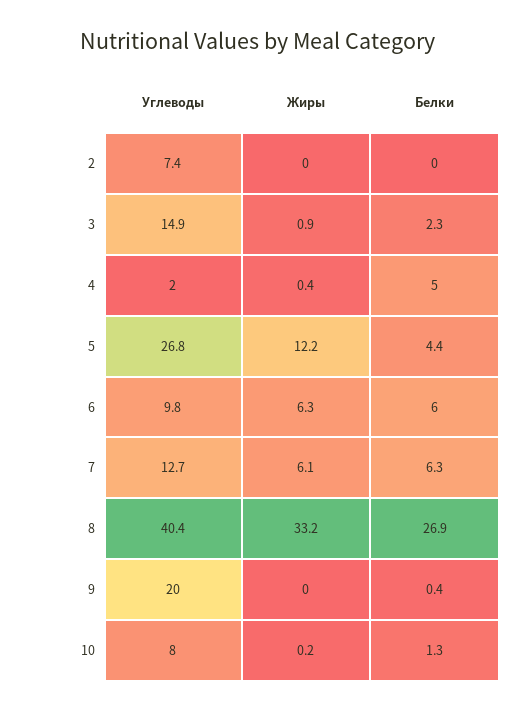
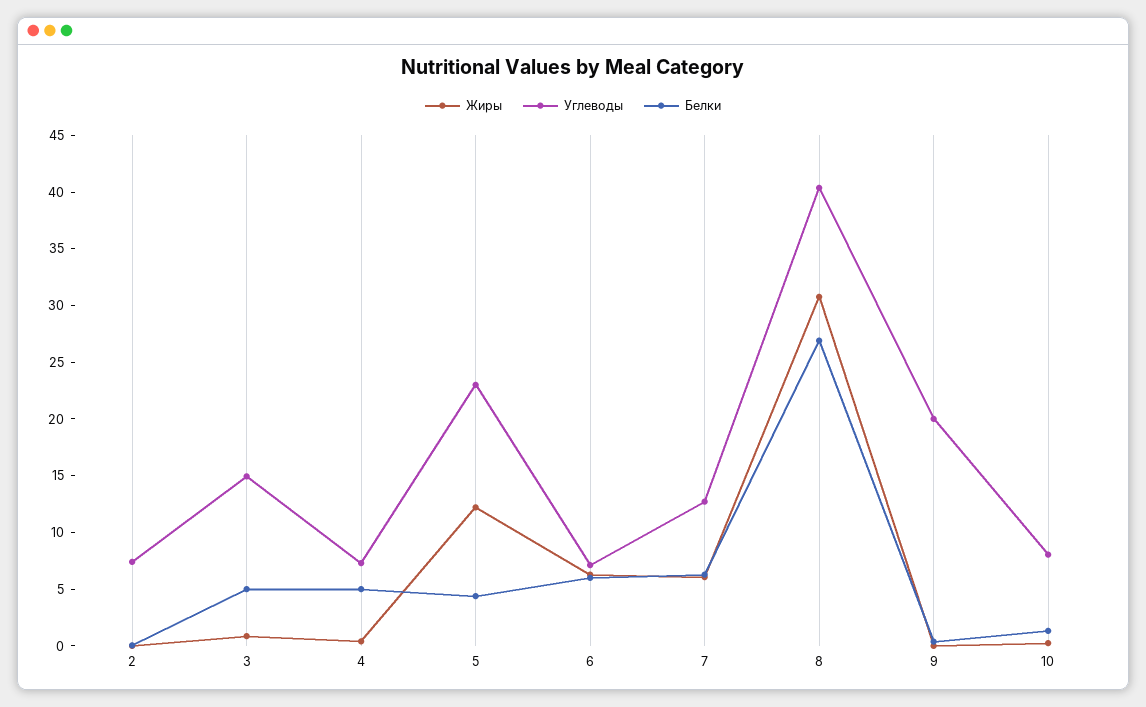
Белки, 3: 2.3 -> 5
Углеводы, 4: 2 -> 7
Углеводы, 5: 26.8 -> 23
Углеводы, 6: 9.8 -> 7
Жиры, 8: 33.2 -> 31

